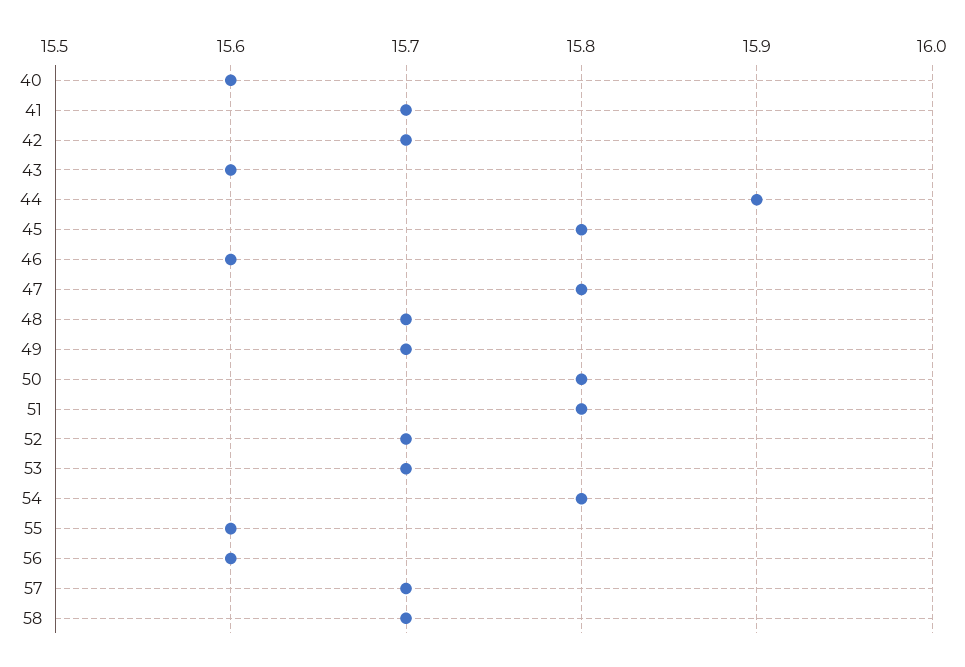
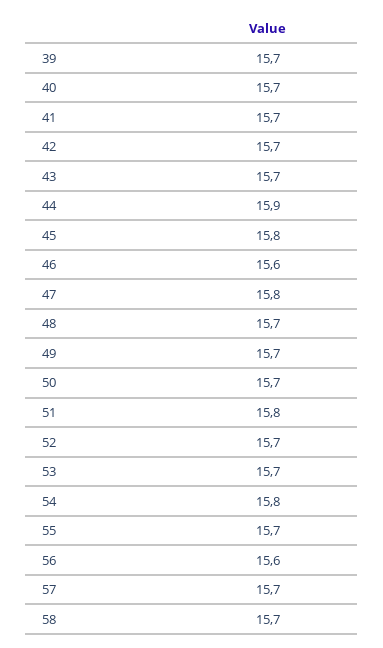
40: 15.6 -> 15.7
43: 15.6 -> 15.7
50: 15.8 -> 15.7
55: 15.6 -> 15.7
39: none -> 15.7

